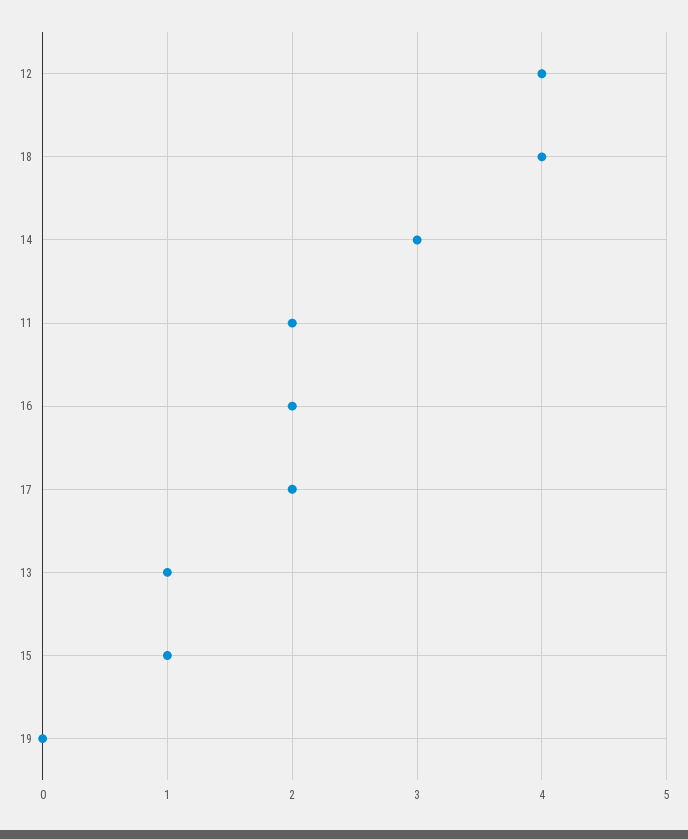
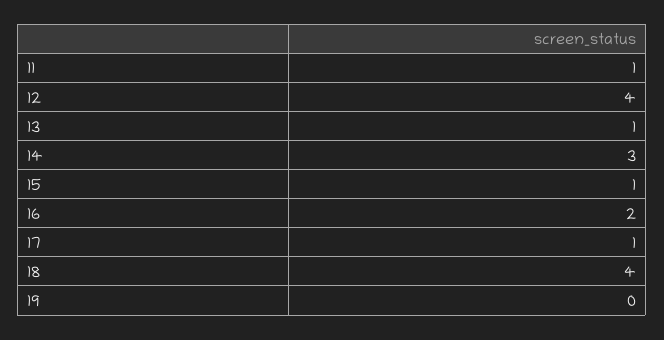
11: 2 -> 1
17: 2 -> 1

